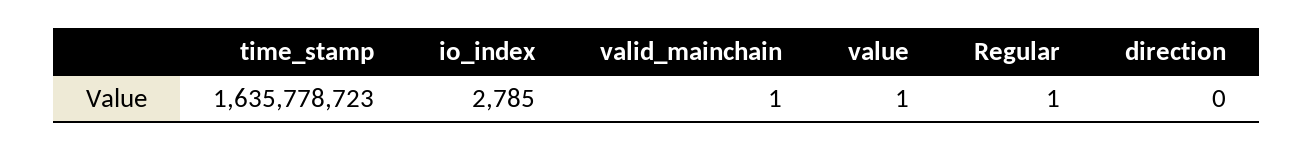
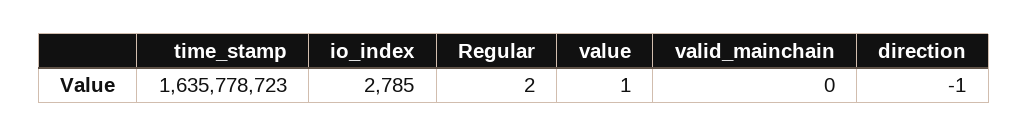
valid_mainchain: 1 -> 0
Regular: 1 -> 2
direction: 0 -> -1

